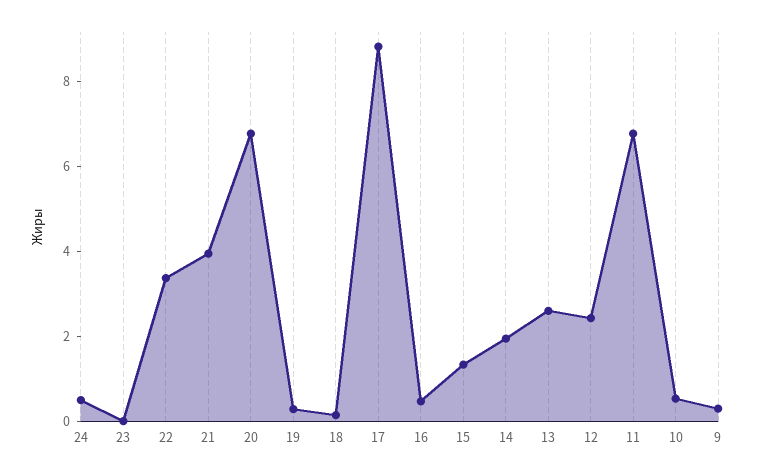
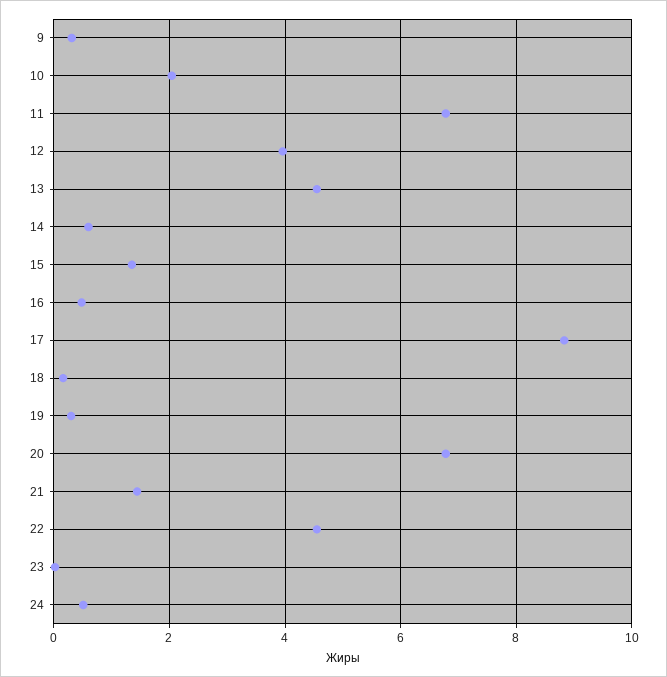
22: 3.5 -> 4.6
21: 4 -> 1.4
14: 2 -> 0.6
13: 2.5 -> 4.6
12: 2.5 -> 4
10: 0.5 -> 2

